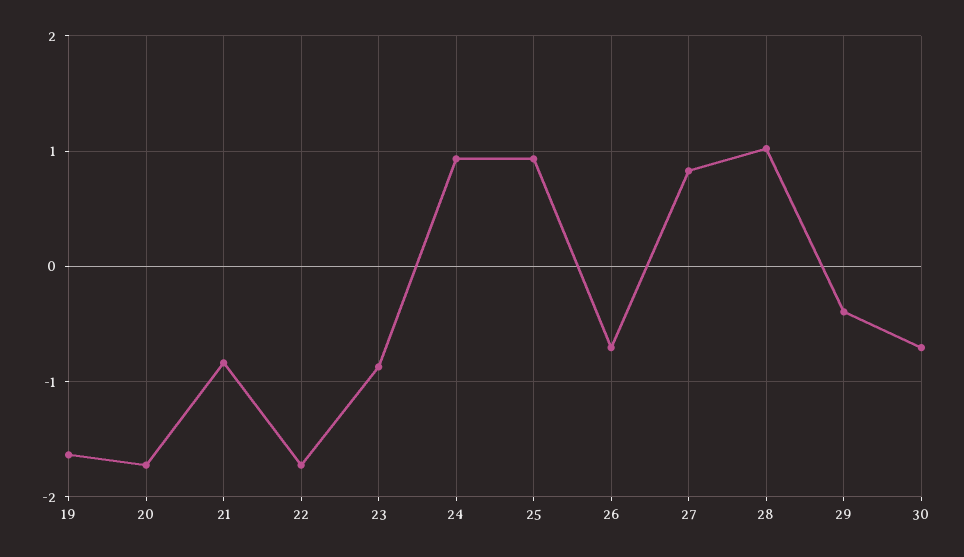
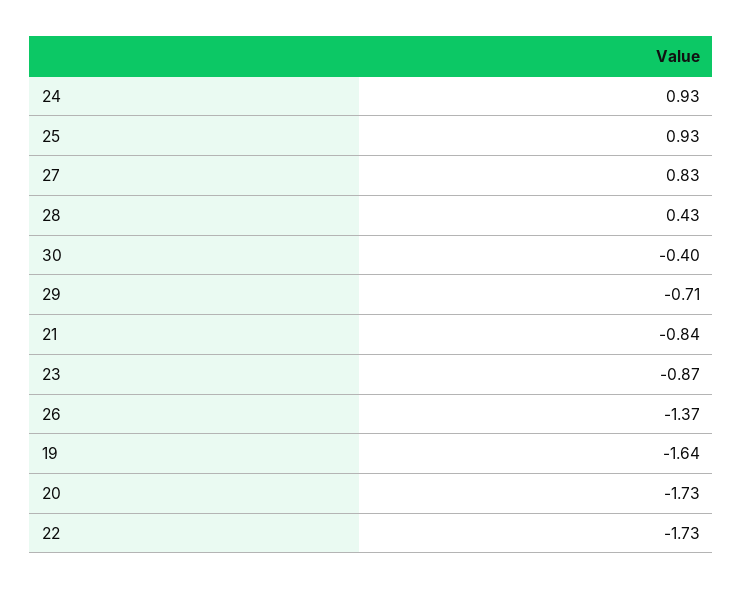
26: -0.7 -> -1.37
28: 1 -> 0.43
29: -0.4 -> -0.71
30: -0.7 -> -0.4

